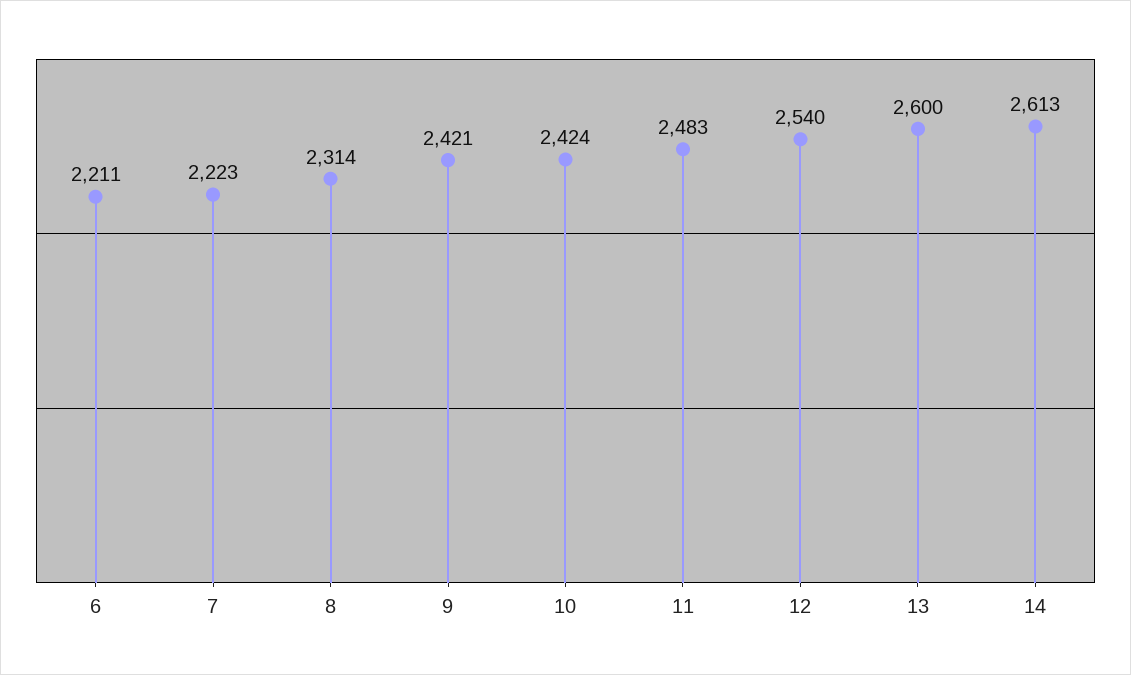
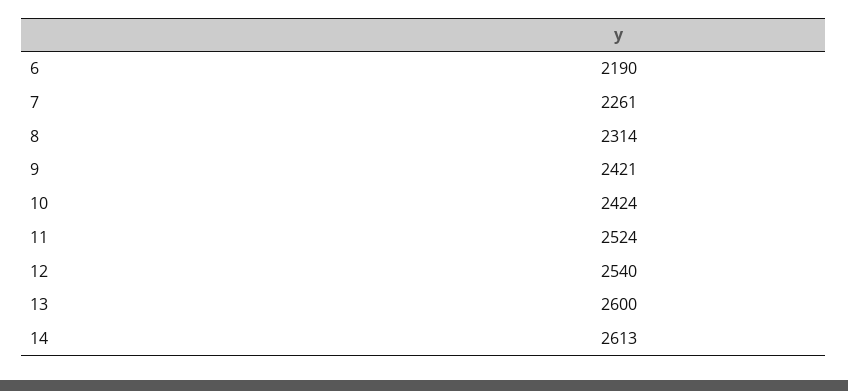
6: 2211 -> 2190
7: 2223 -> 2261
11: 2483 -> 2524

